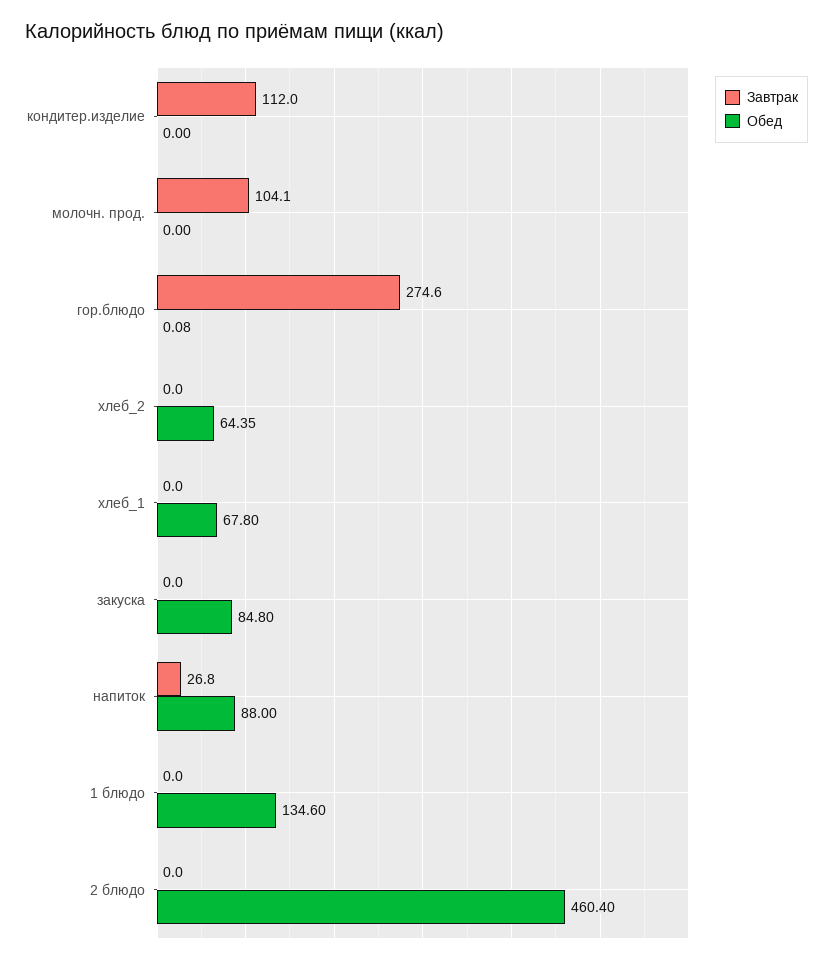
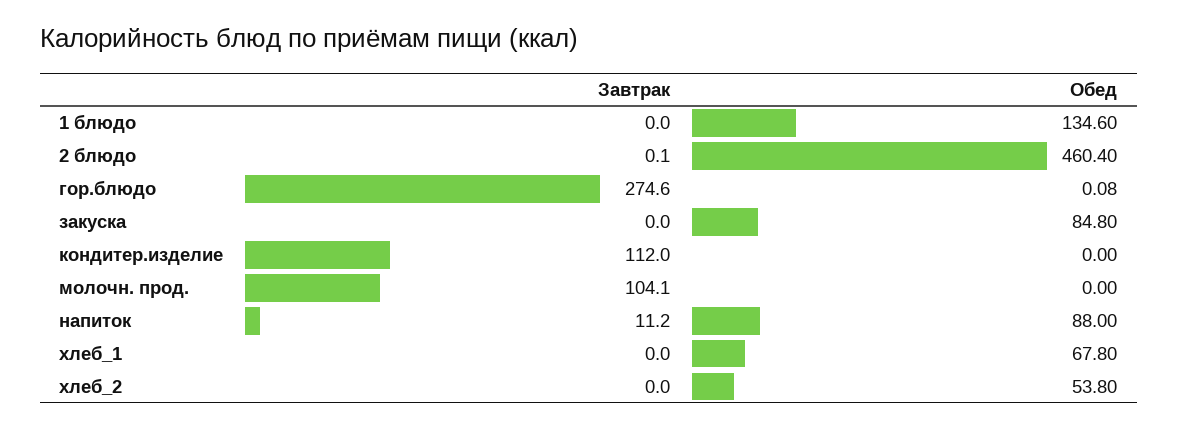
Обед, хлеб_2: 64.35 -> 53.8
Завтрак, напиток: 26.8 -> 11.2
Завтрак, 2 блюдо: 0 -> 0.1

